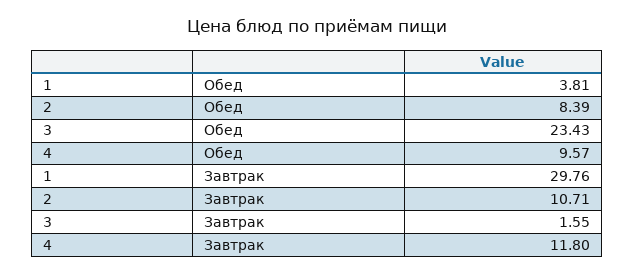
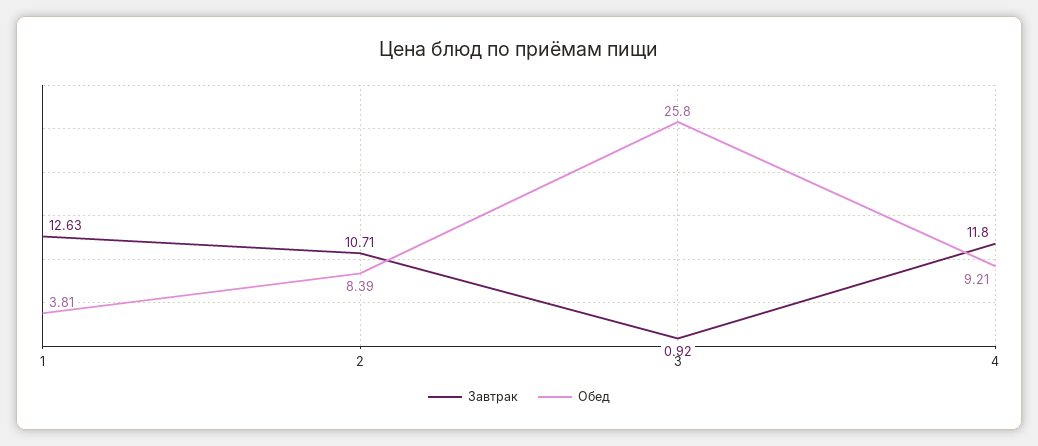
Обед, 3: 23.43 -> 25.8
Обед, 4: 9.57 -> 9.21
Завтрак, 1: 29.76 -> 12.63
Завтрак, 3: 1.55 -> 0.92

